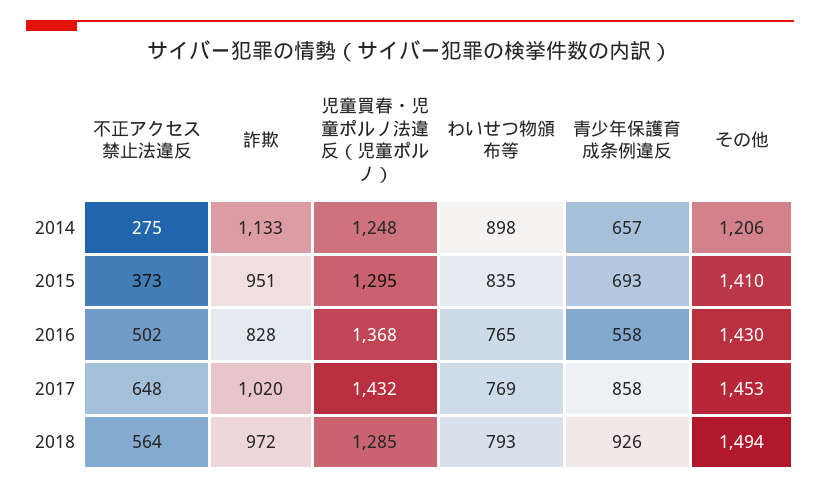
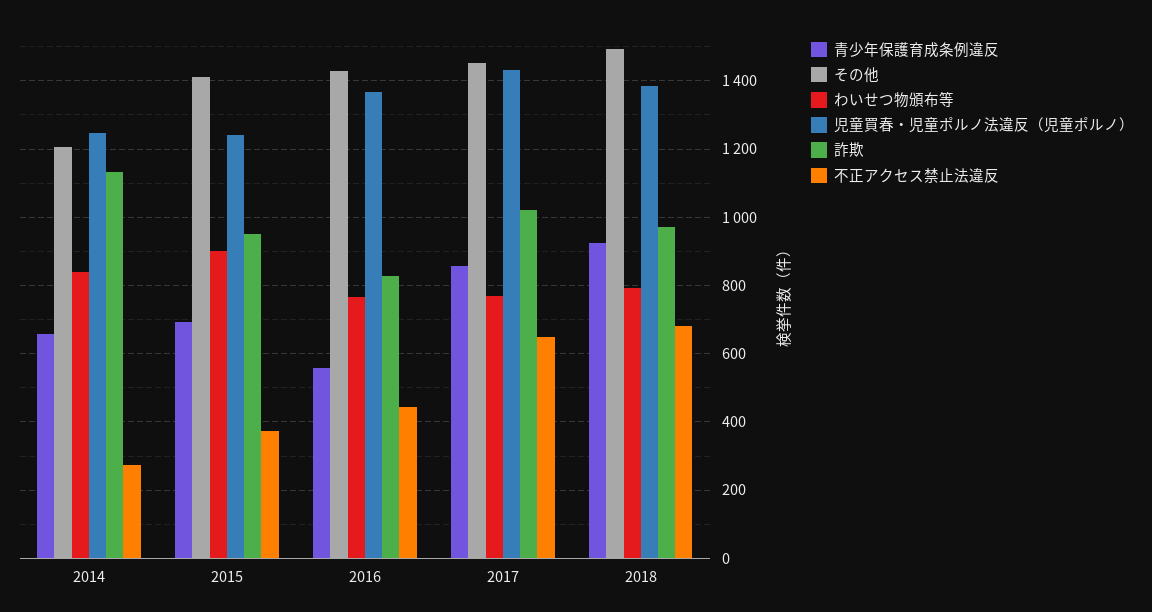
わいせつ物頒布等, 2014: 898 -> 840
児童買春・児童ポルノ法違反（児童ポルノ）, 2015: 1295 -> 1240
わいせつ物頒布等, 2015: 835 -> 900
不正アクセス禁止法違反, 2016: 502 -> 440
不正アクセス禁止法違反, 2018: 564 -> 680
児童買春・児童ポルノ法違反（児童ポルノ）, 2018: 1285 -> 1380

